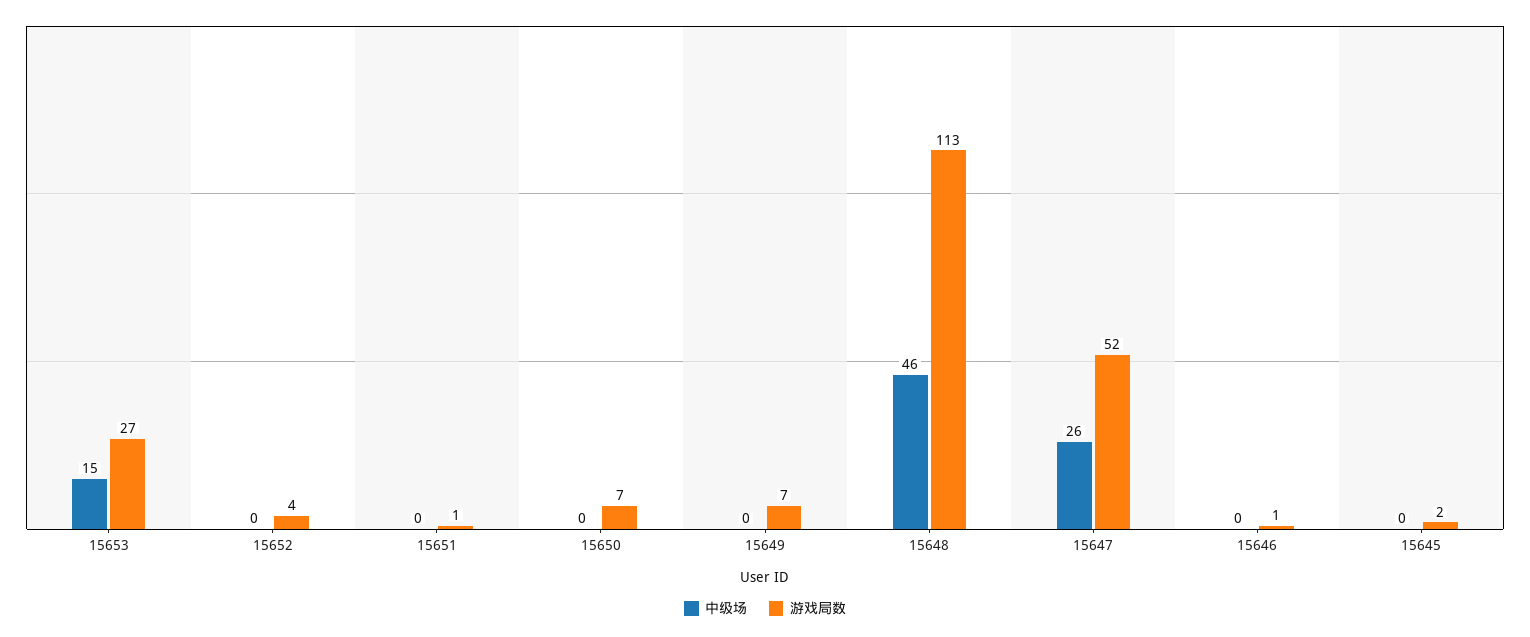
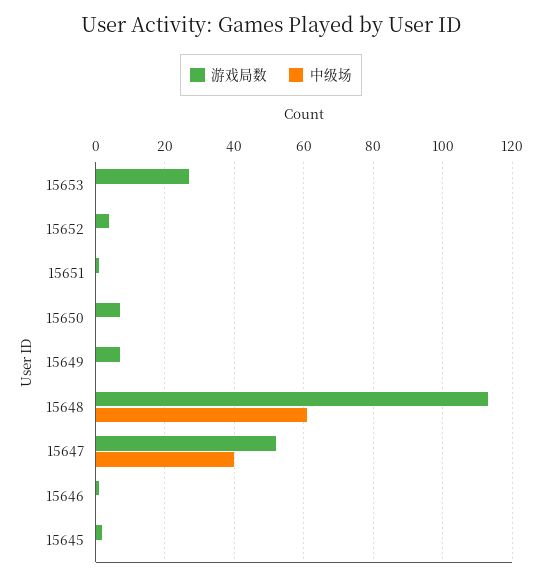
中级场, 15653: 15 -> 0
中级场, 15648: 46 -> 60
中级场, 15647: 26 -> 40

